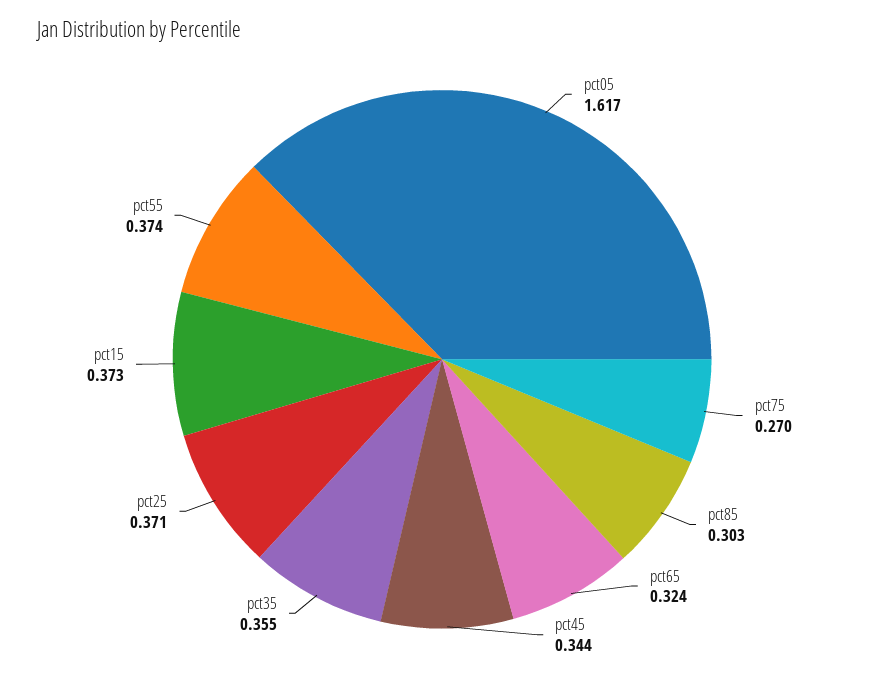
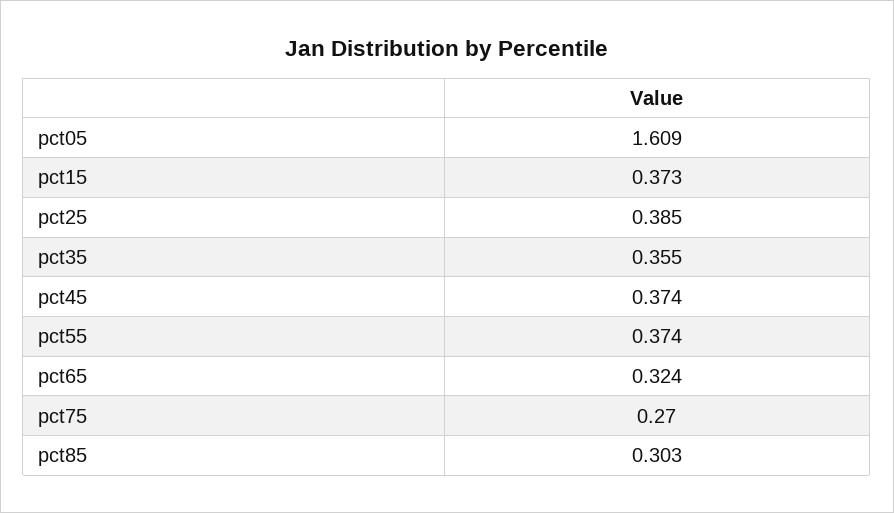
pct05: 1.617 -> 1.609
pct45: 0.344 -> 0.374
pct25: 0.371 -> 0.385

